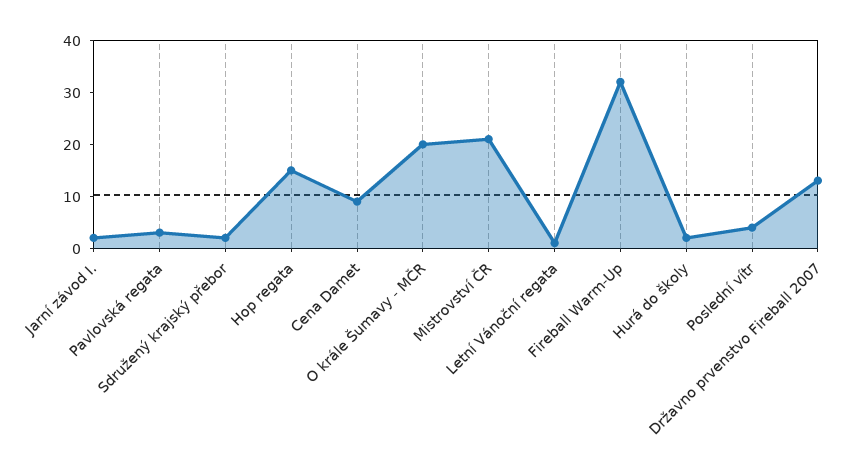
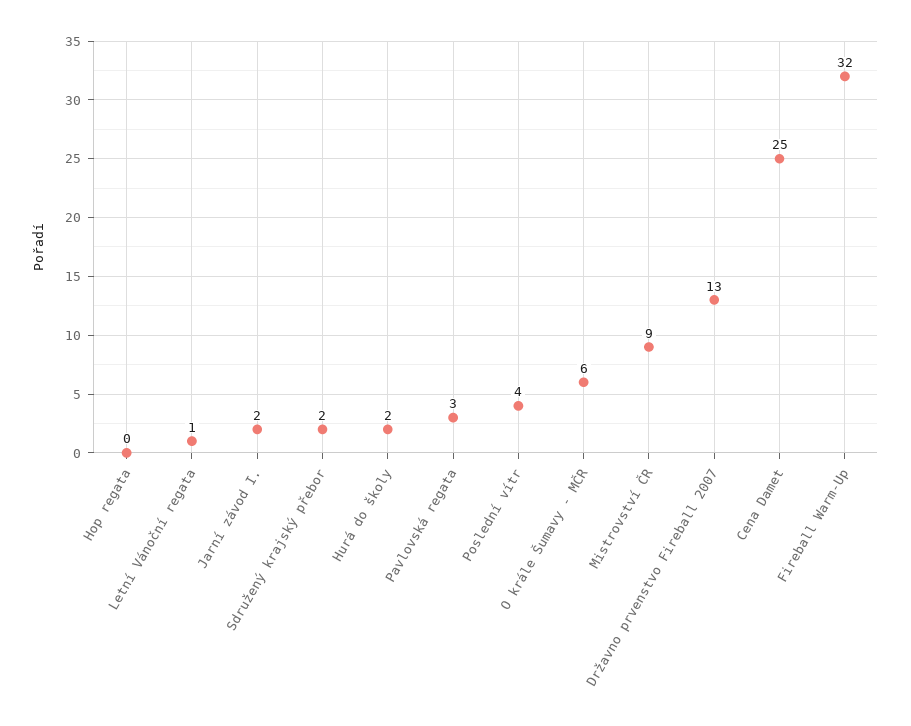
Hop regata: 15 -> 0
Cena Damet: 10 -> 25
O krále Šumavy - MČR: 20 -> 6
Mistrovství ČR: 20 -> 9

